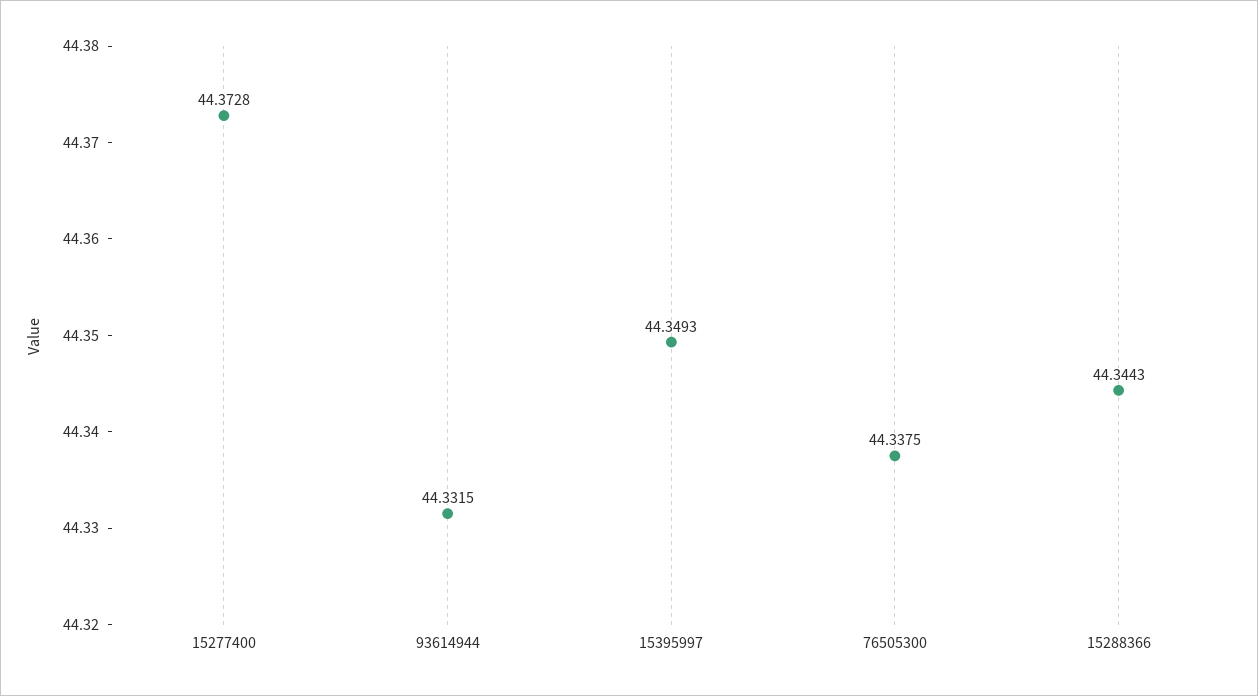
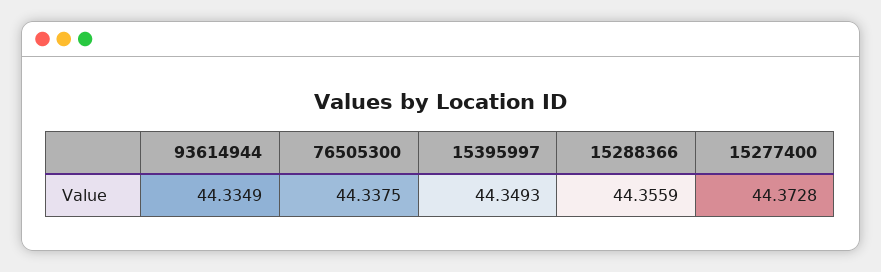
93614944: 44.3315 -> 44.3349
15288366: 44.3443 -> 44.3559

